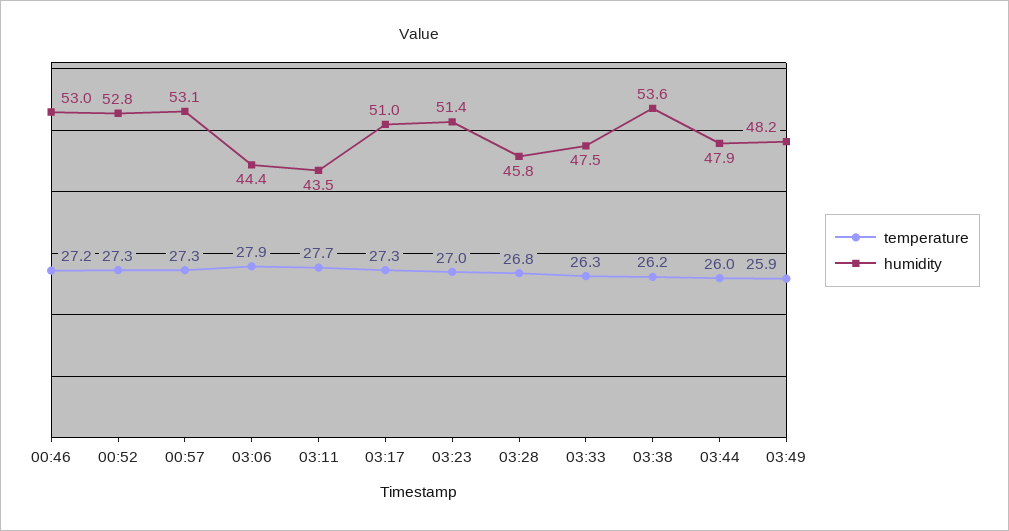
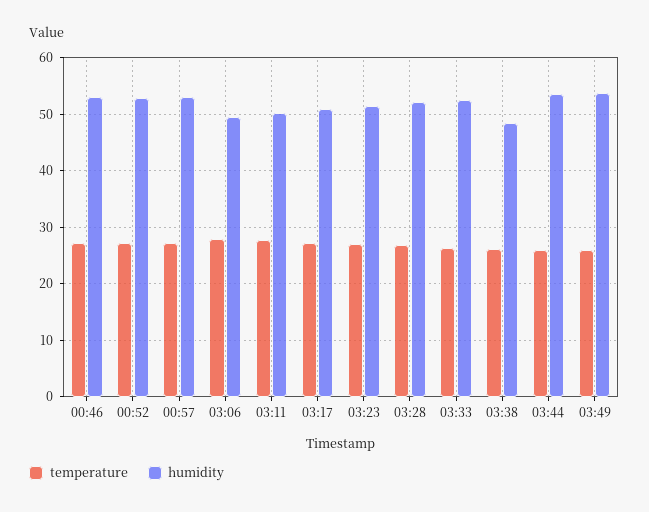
humidity, 03:06: 44.4 -> 50
humidity, 03:11: 43.5 -> 50
humidity, 03:28: 45.8 -> 52
humidity, 03:33: 47.5 -> 52
humidity, 03:38: 53.6 -> 48
humidity, 03:44: 47.9 -> 54
humidity, 03:49: 48.2 -> 54

